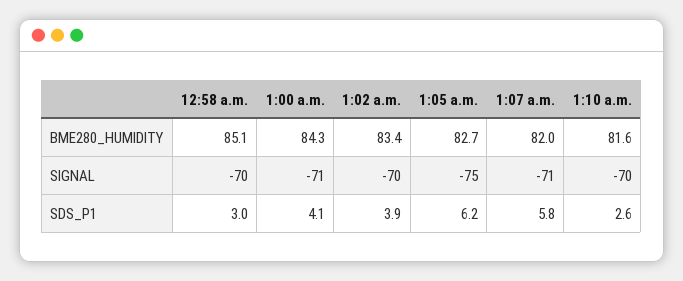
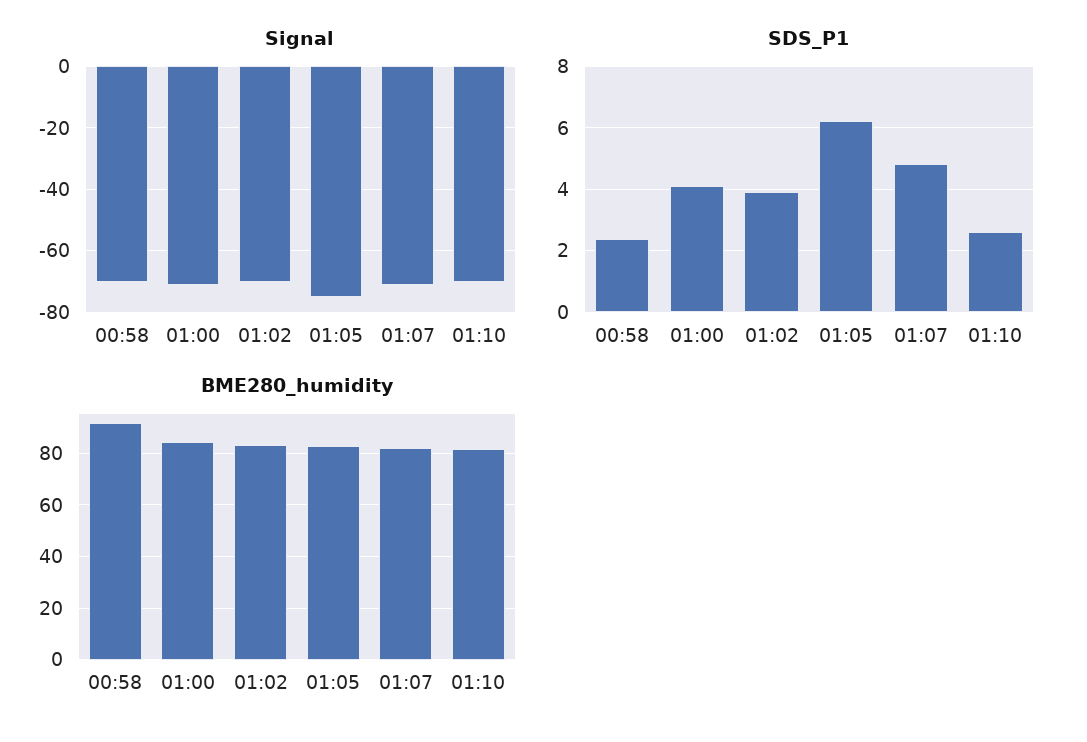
BME280_HUMIDITY, 12:58 a.m.: 85.1 -> 92.5
SDS_P1, 12:58 a.m.: 3 -> 2.4
SDS_P1, 1:07 a.m.: 5.8 -> 4.8

